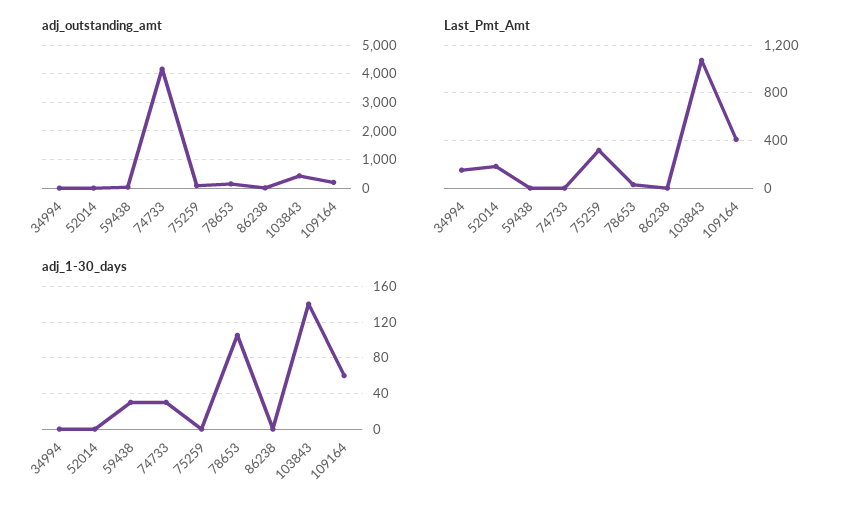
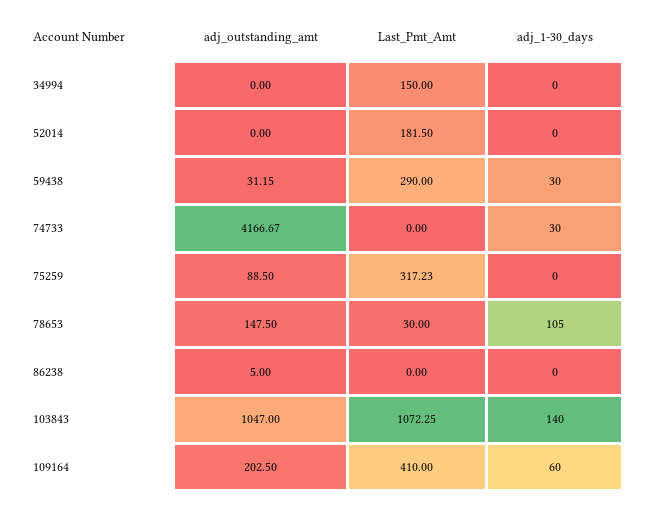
adj_outstanding_amt, 103843: 500 -> 1047
Last_Pmt_Amt, 59438: 0 -> 290

